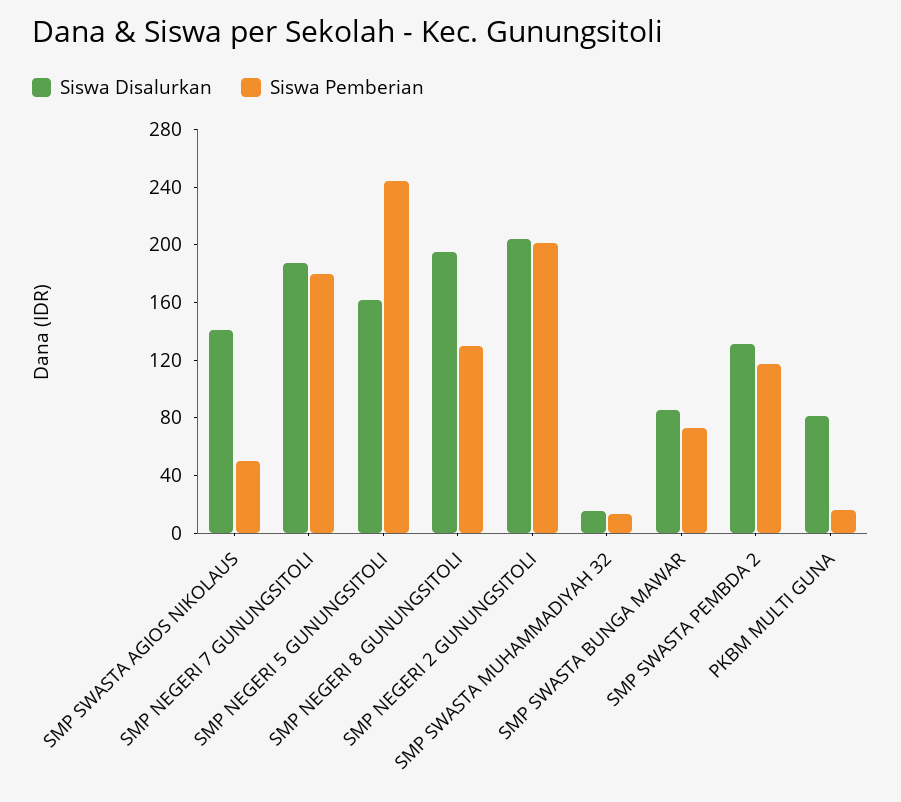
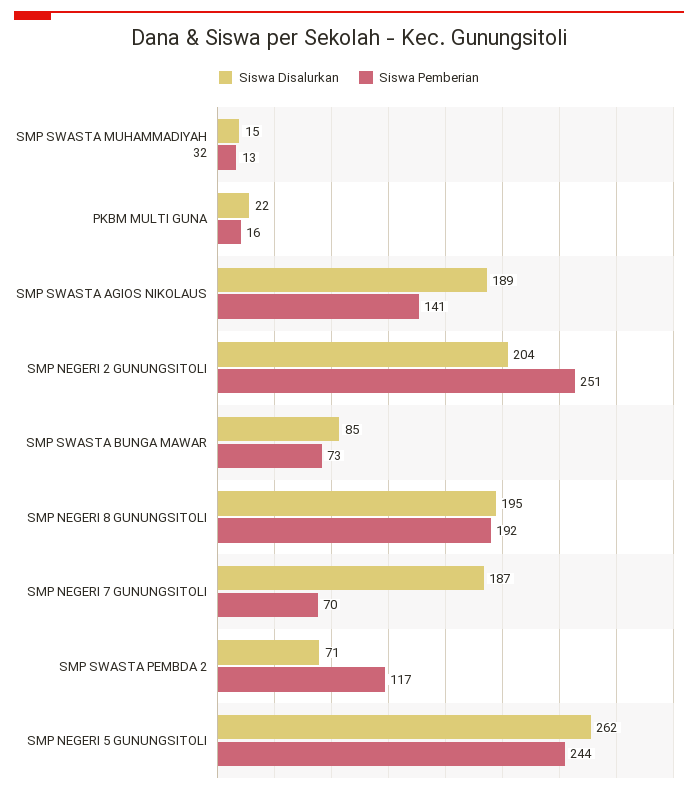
Siswa Disalurkan, SMP SWASTA AGIOS NIKOLAUS: 140 -> 189
Siswa Pemberian, SMP SWASTA AGIOS NIKOLAUS: 50 -> 141
Siswa Pemberian, SMP NEGERI 7 GUNUNGSITOLI: 180 -> 70
Siswa Disalurkan, SMP NEGERI 5 GUNUNGSITOLI: 160 -> 262
Siswa Pemberian, SMP NEGERI 8 GUNUNGSITOLI: 130 -> 192
Siswa Pemberian, SMP NEGERI 2 GUNUNGSITOLI: 200 -> 251
Siswa Disalurkan, SMP SWASTA PEMBDA 2: 130 -> 71
Siswa Disalurkan, PKBM MULTI GUNA: 80 -> 22

